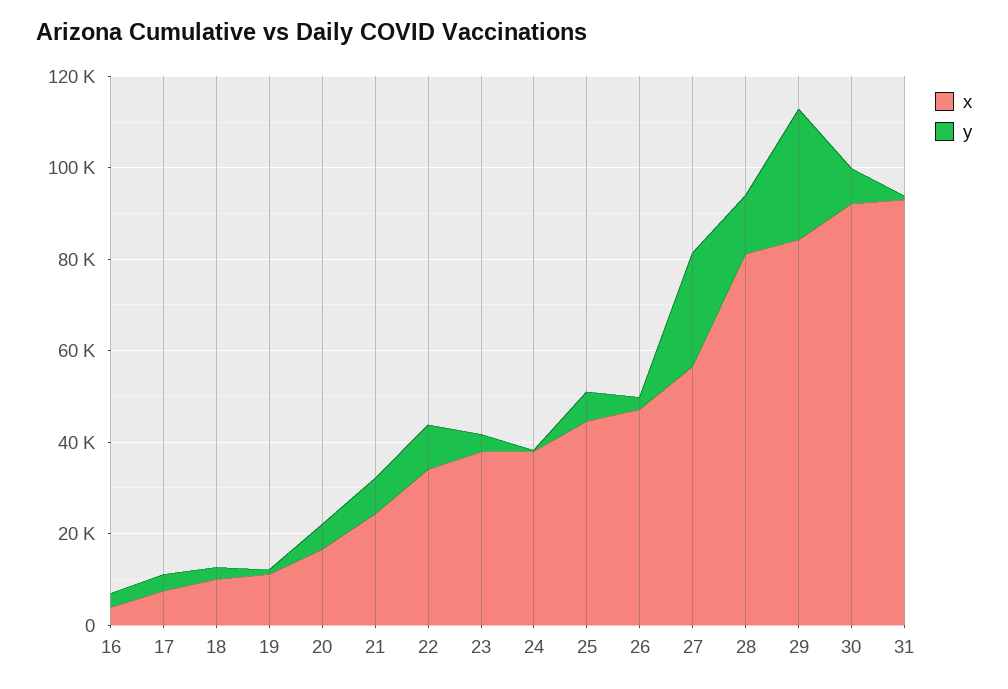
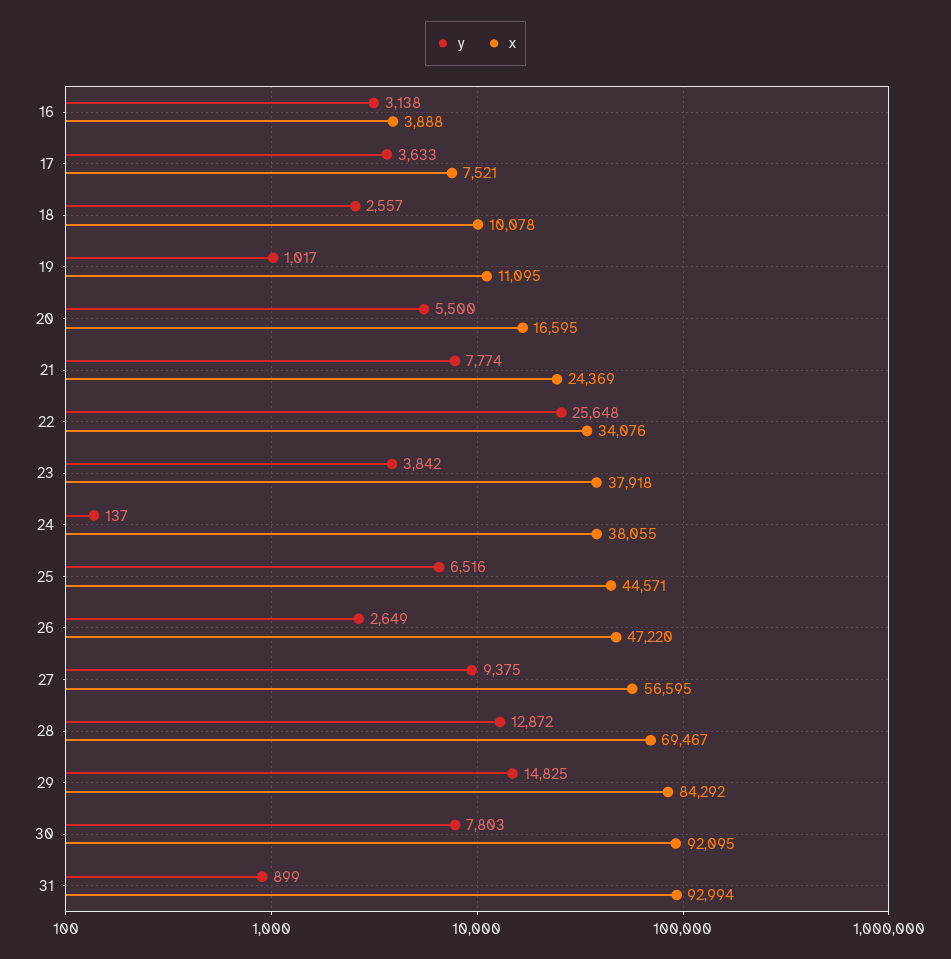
y, 22: 10000 -> 25648
y, 27: 25000 -> 9375
x, 28: 80000 -> 69467
y, 29: 30000 -> 14825

